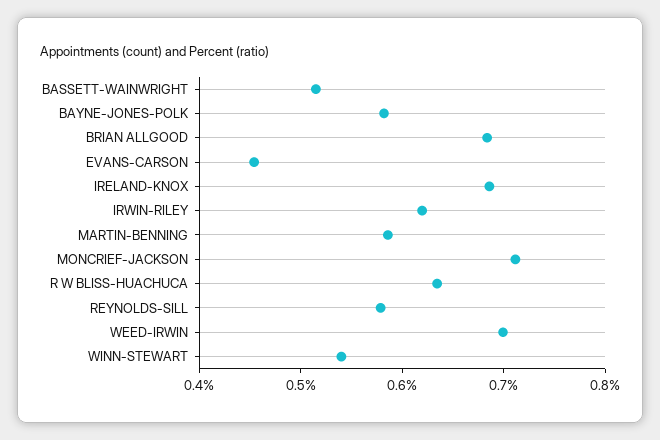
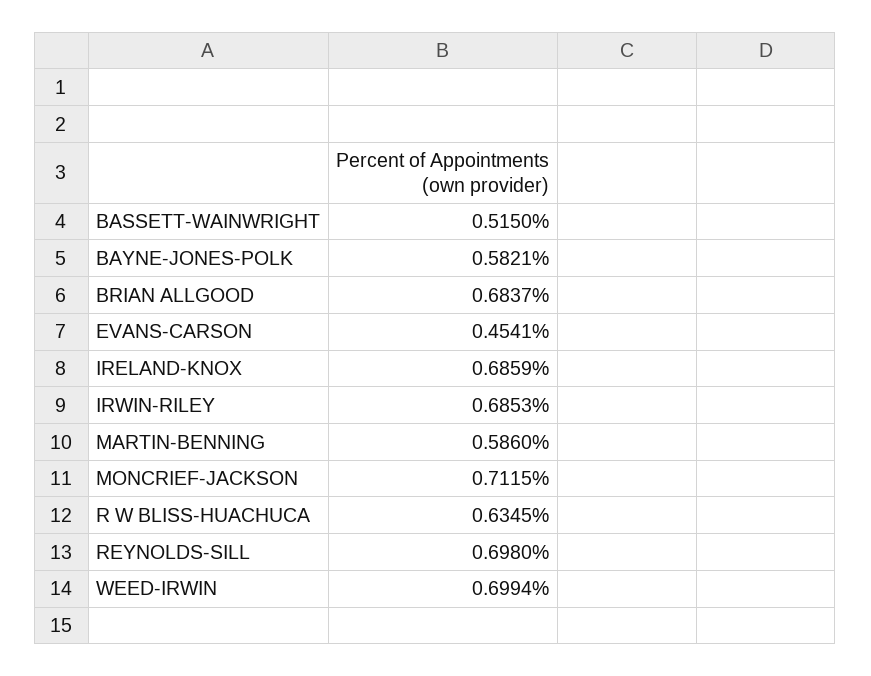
IRWIN-RILEY: 0.62 -> 0.6853
REYNOLDS-SILL: 0.58 -> 0.698
WINN-STEWART: 0.54 -> none

